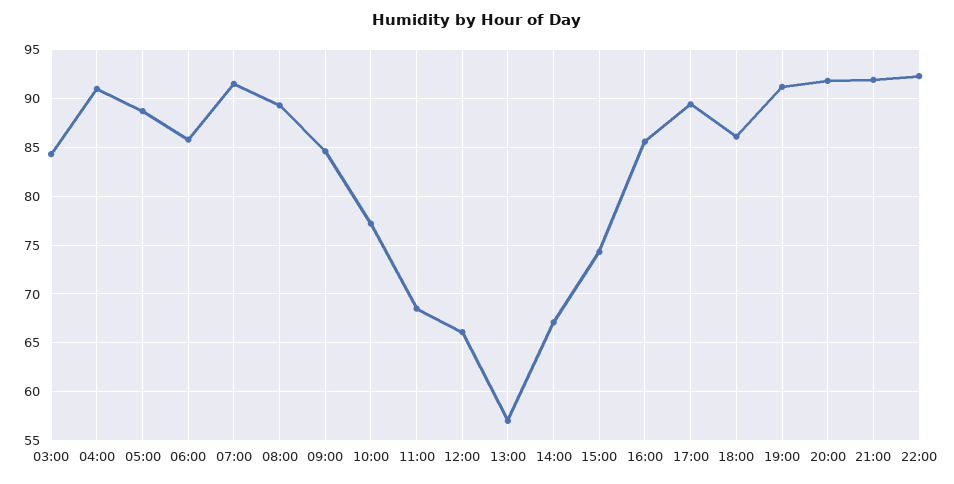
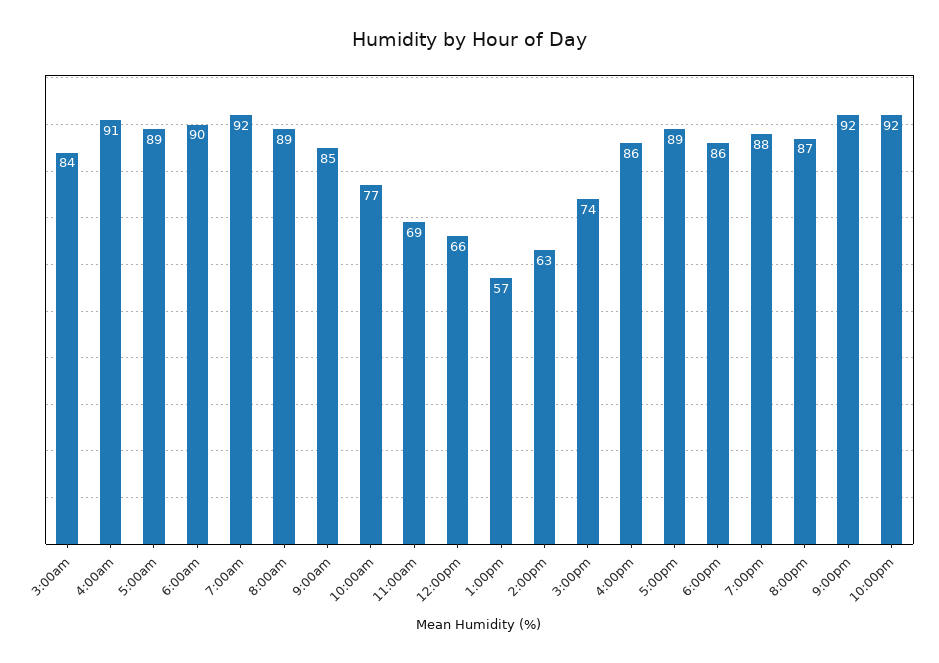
06:00: 86 -> 90
14:00: 67 -> 63
19:00: 91 -> 88
20:00: 92 -> 87

